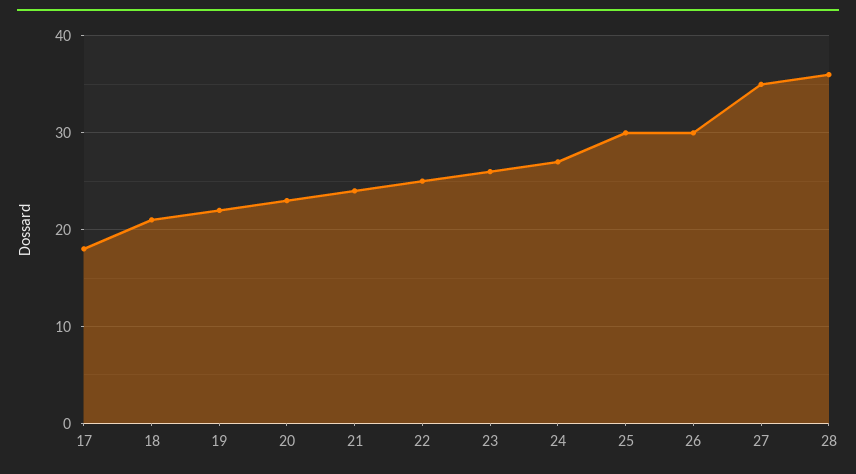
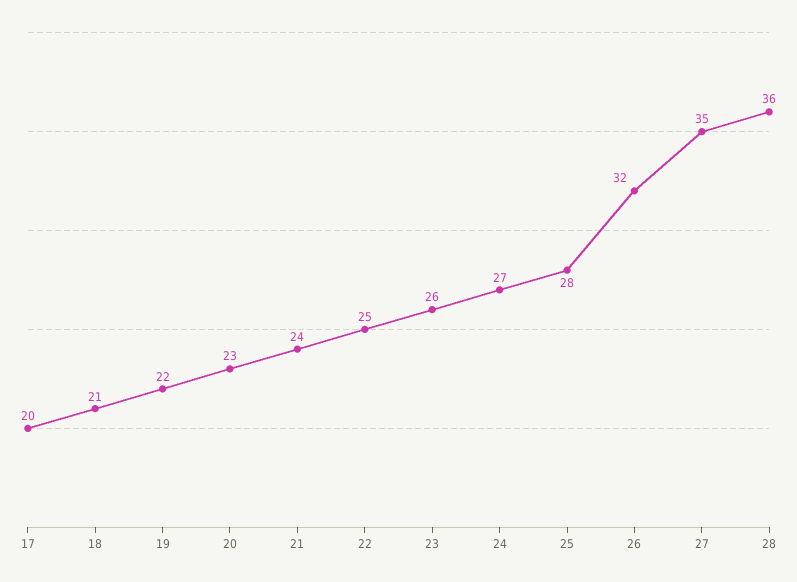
17: 18 -> 20
25: 30 -> 28
26: 30 -> 32

